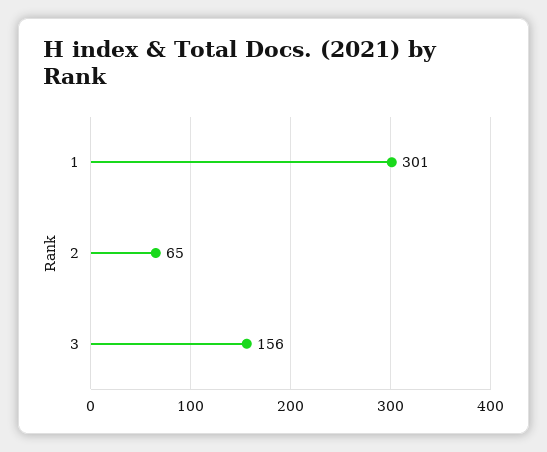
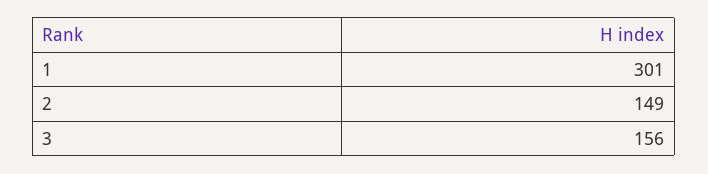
2: 65 -> 149

